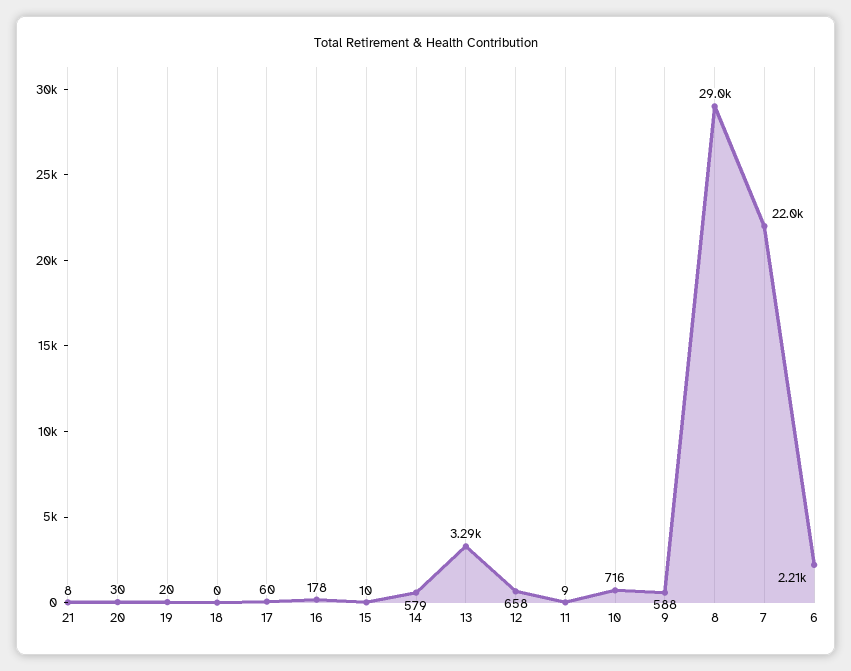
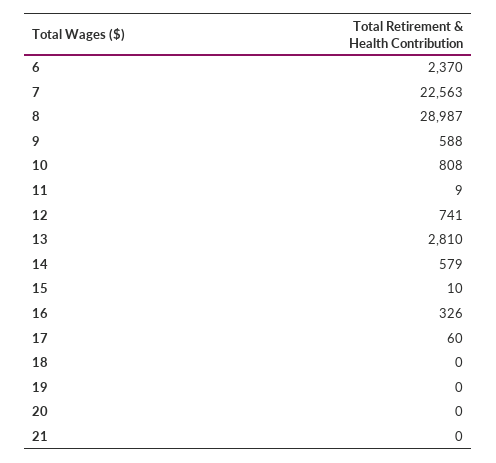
21: 8 -> 0
20: 30 -> 0
19: 20 -> 0
16: 178 -> 326
13: 3290 -> 2810
12: 658 -> 741
10: 716 -> 808
7: 22000 -> 22563
6: 2210 -> 2370

